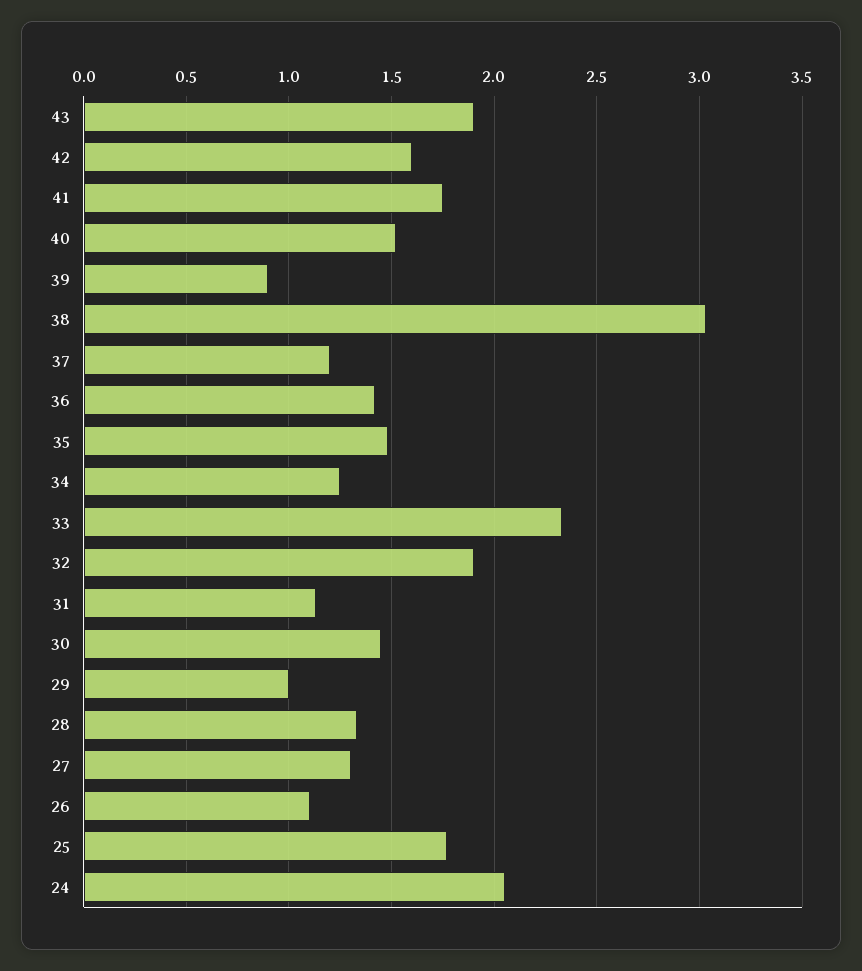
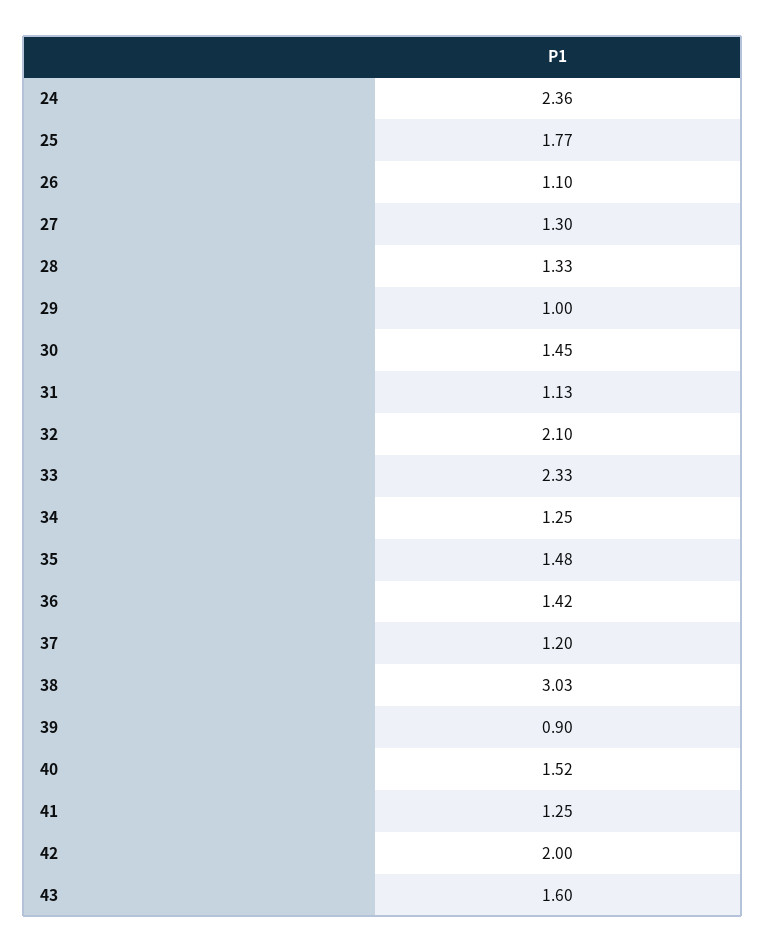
43: 1.9 -> 1.6
42: 1.6 -> 2
41: 1.75 -> 1.25
32: 1.9 -> 2.1
24: 2.05 -> 2.36

